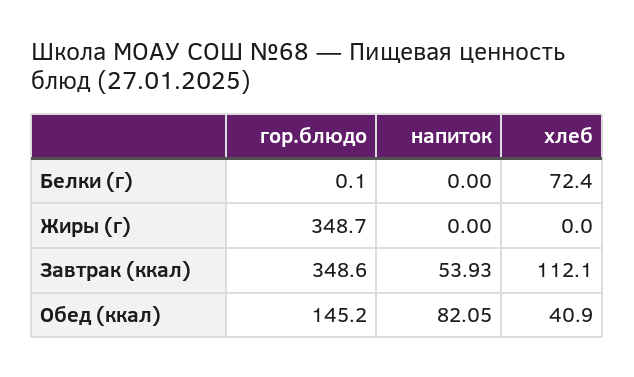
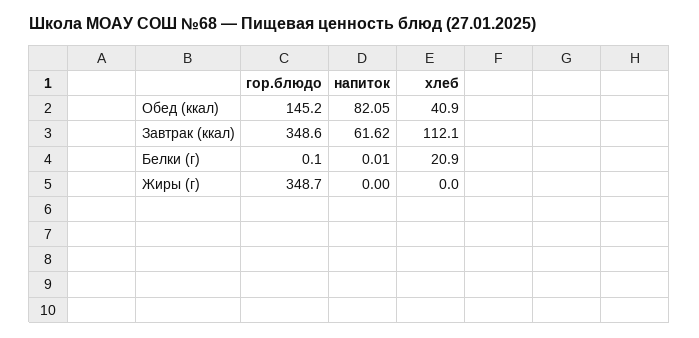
напиток, Белки (г): 0 -> 0.01
хлеб, Белки (г): 72.4 -> 20.9
напиток, Завтрак (ккал): 53.93 -> 61.62

